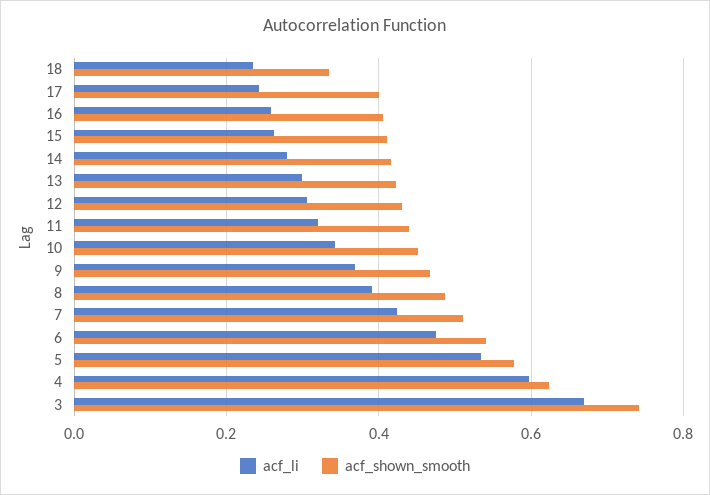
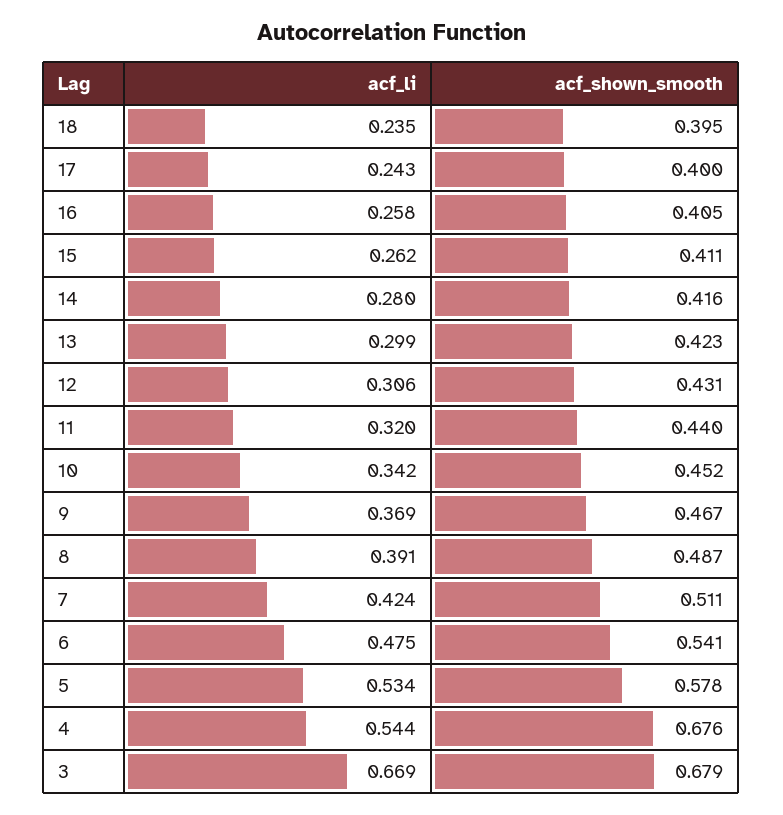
acf_shown_smooth, 18: 0.34 -> 0.395
acf_li, 4: 0.6 -> 0.544
acf_shown_smooth, 4: 0.62 -> 0.676
acf_shown_smooth, 3: 0.74 -> 0.679

